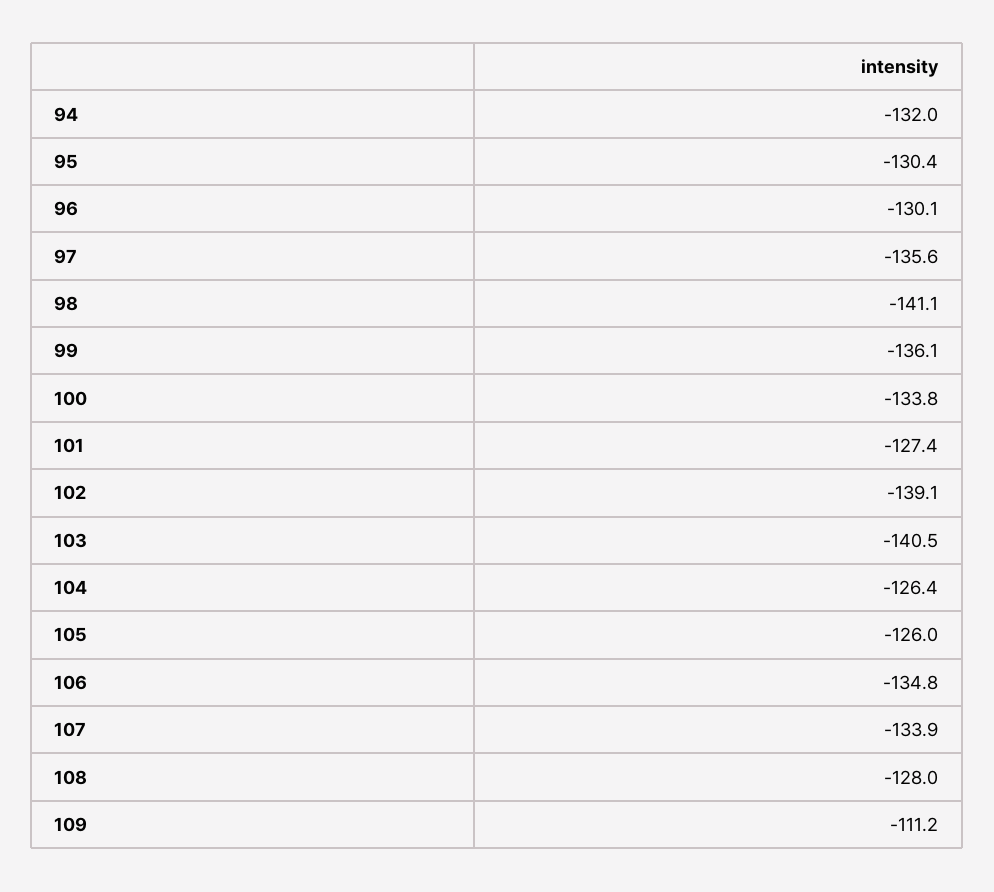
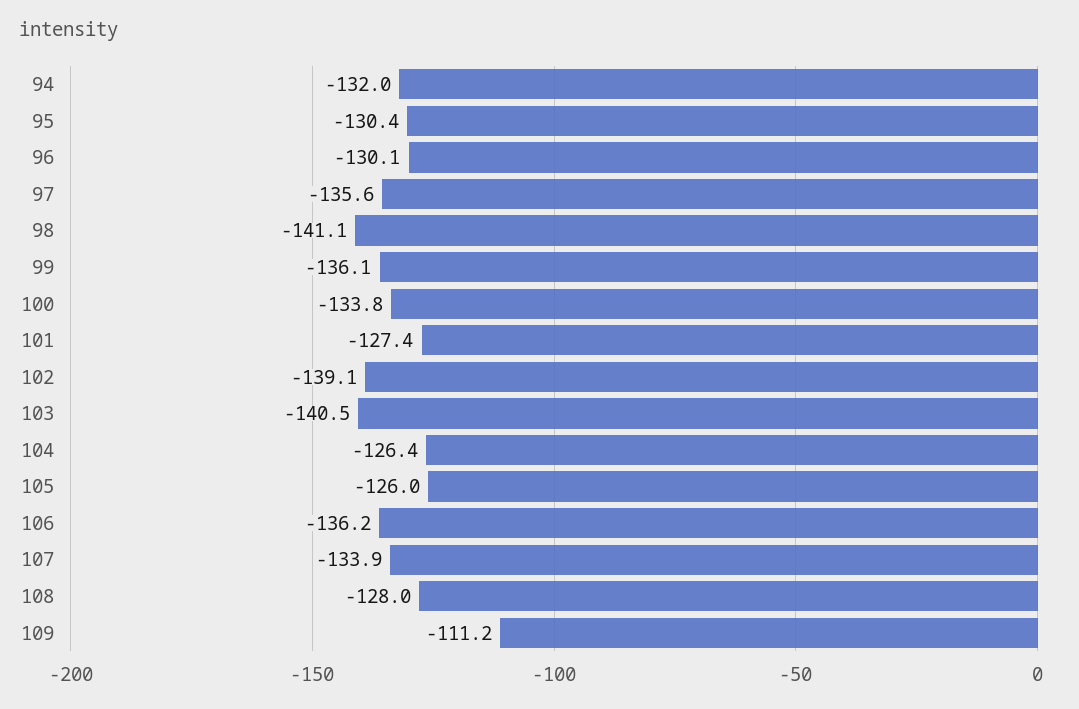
106: -134.8 -> -136.2

